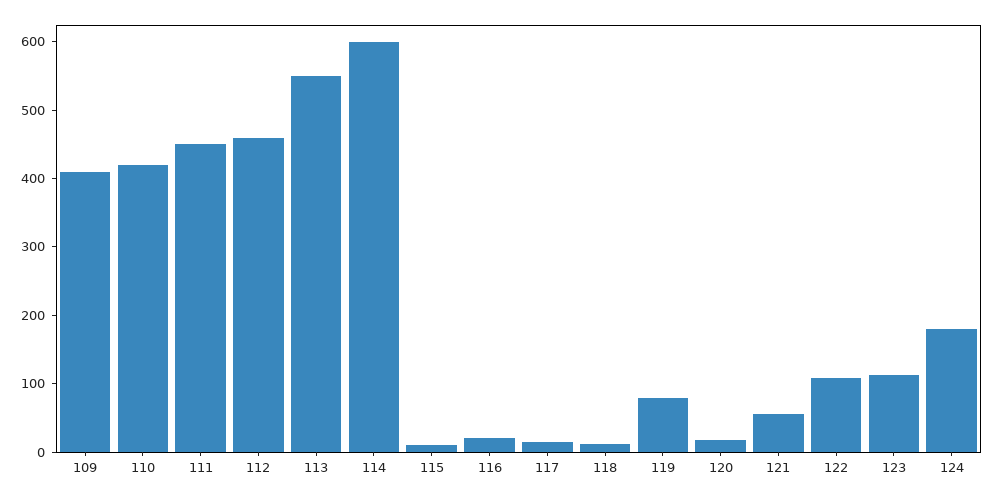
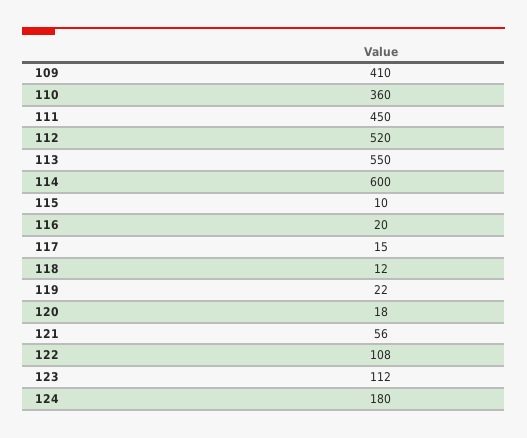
110: 420 -> 360
112: 460 -> 520
119: 80 -> 22

